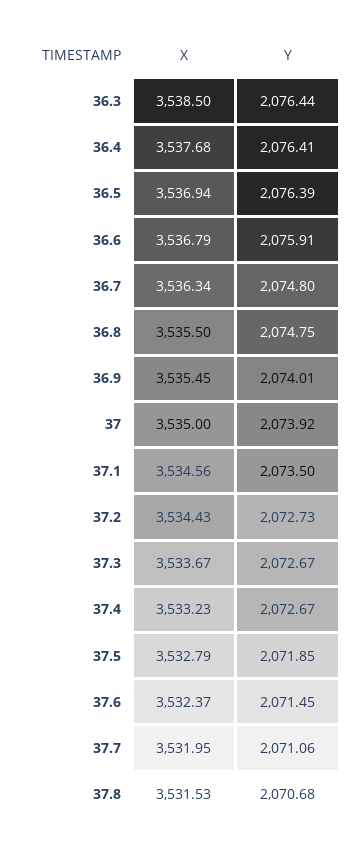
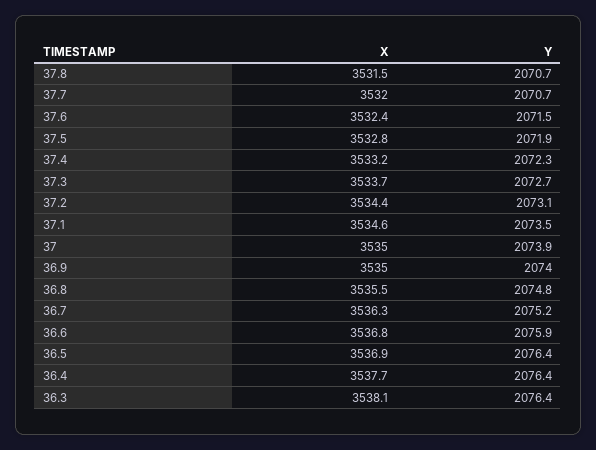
X, 36.3: 3538.5 -> 3538.1
Y, 36.7: 2074.8 -> 2075.2
X, 36.9: 3535.45 -> 3535
Y, 37.2: 2072.73 -> 2073.1
Y, 37.4: 2072.67 -> 2072.3
Y, 37.7: 2071.06 -> 2070.7

